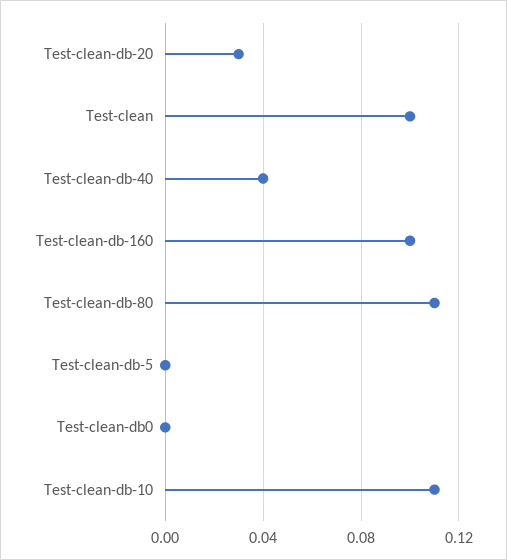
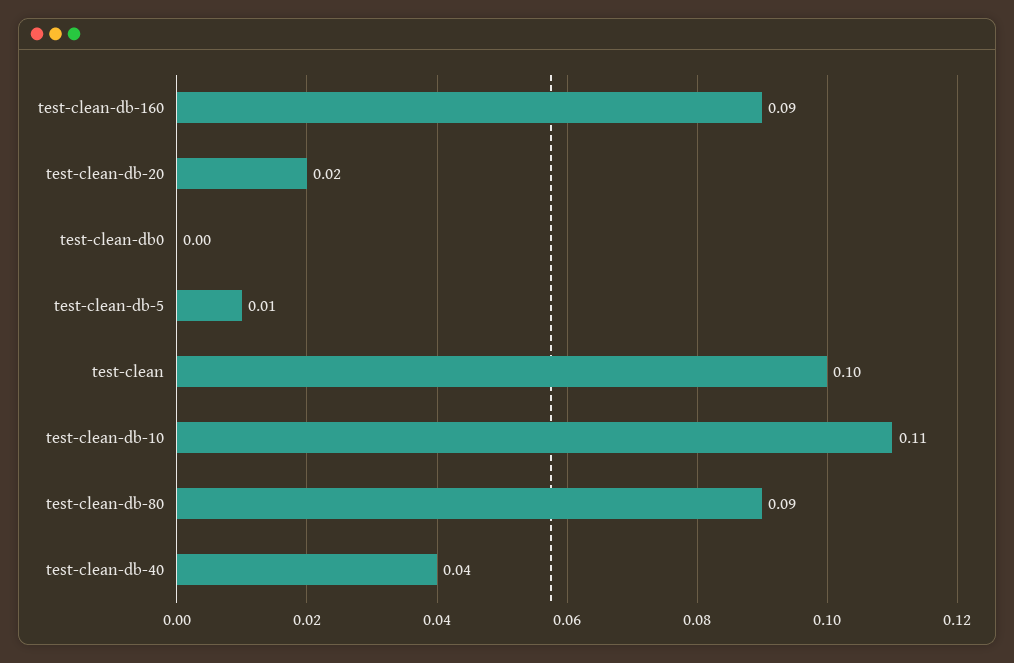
Test-clean-db-20: 0.03 -> 0.02
Test-clean-db-160: 0.1 -> 0.09
Test-clean-db-80: 0.11 -> 0.09
Test-clean-db-5: 0 -> 0.01

